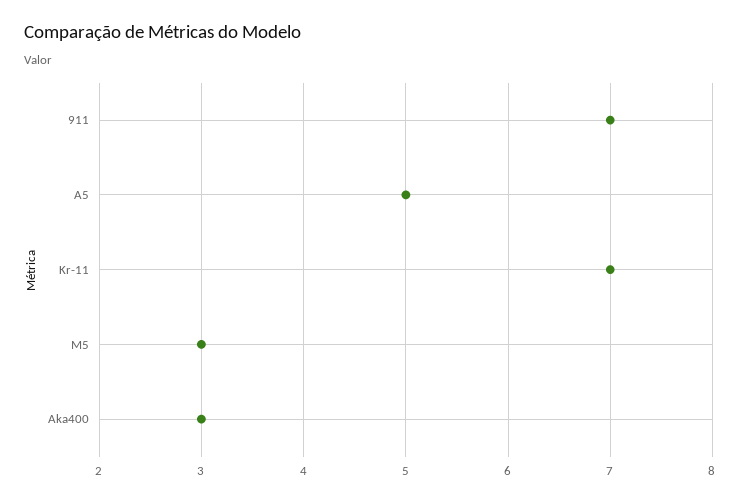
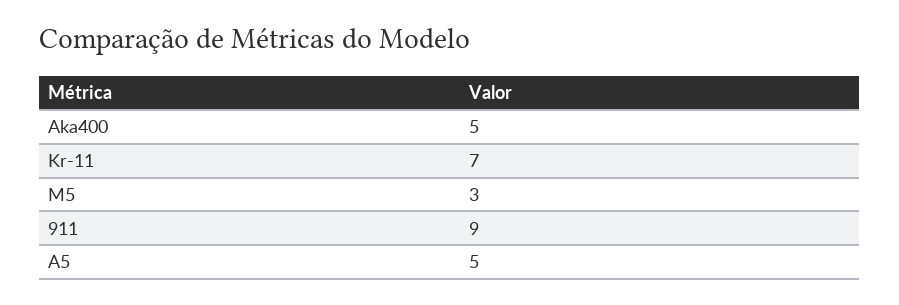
911: 7 -> 9
Aka400: 3 -> 5

